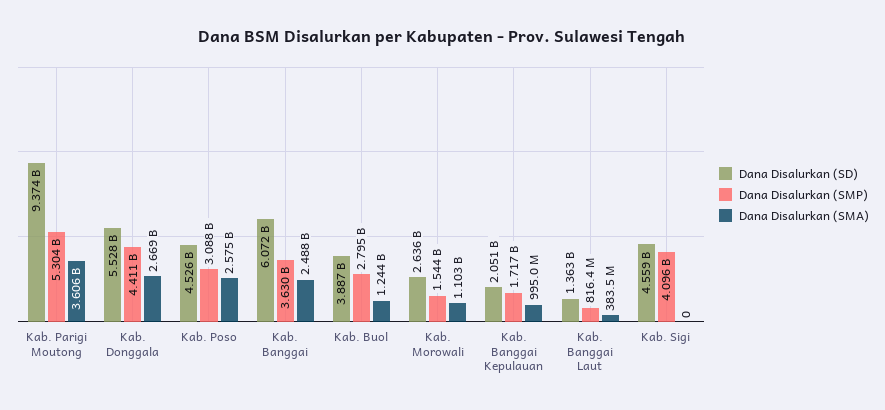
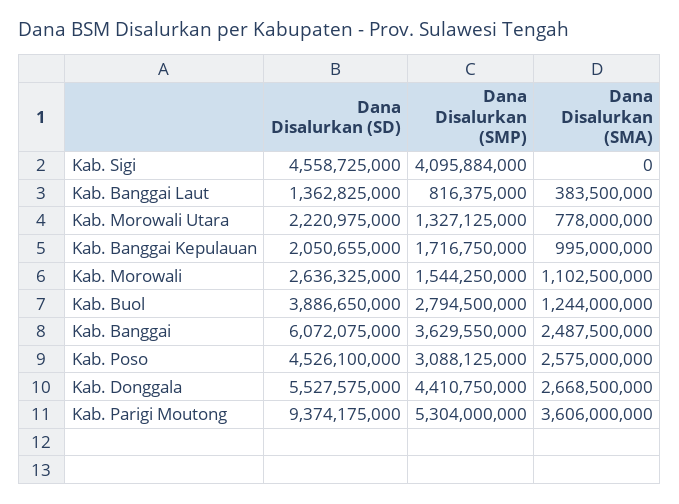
Dana Disalurkan (SD), Kab. Morowali Utara: none -> 2220975000
Dana Disalurkan (SMP), Kab. Morowali Utara: none -> 1327125000
Dana Disalurkan (SMA), Kab. Morowali Utara: none -> 778000000

